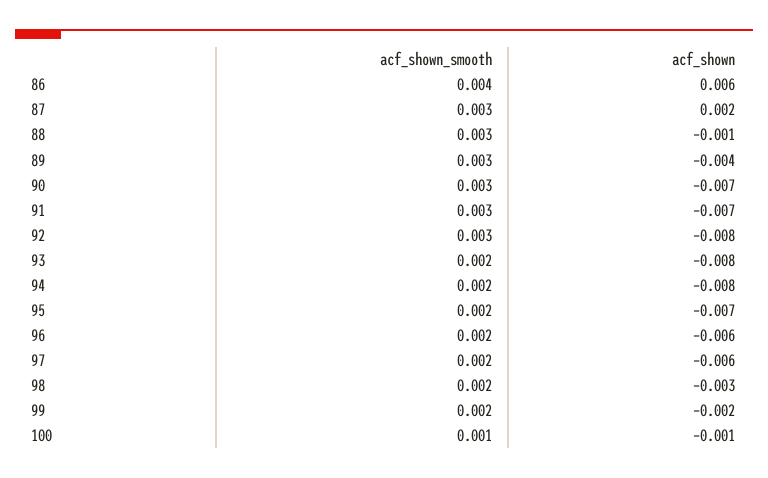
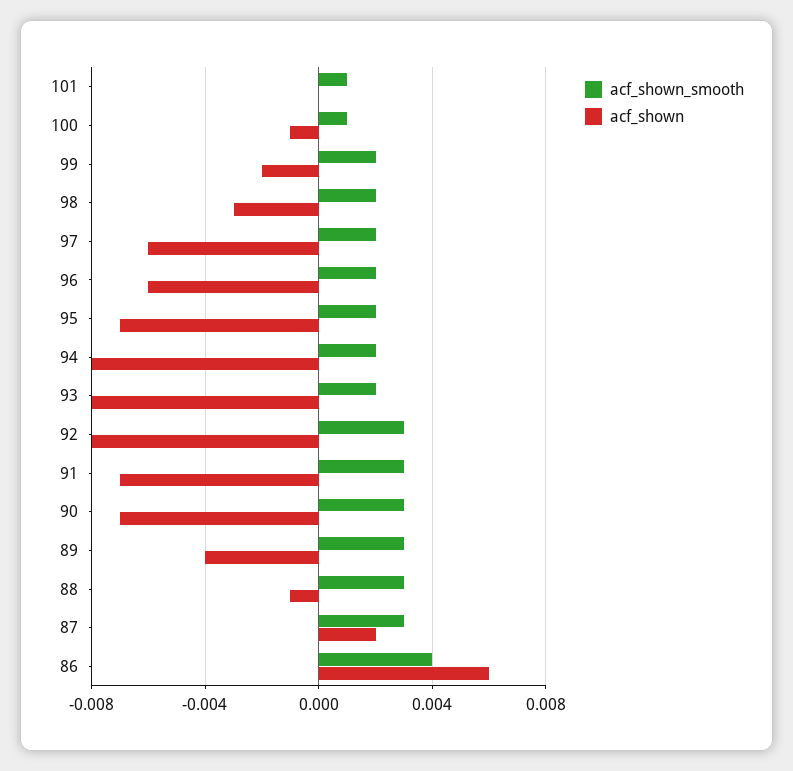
acf_shown_smooth, 101: none -> 0.001
acf_shown, 101: none -> 0

